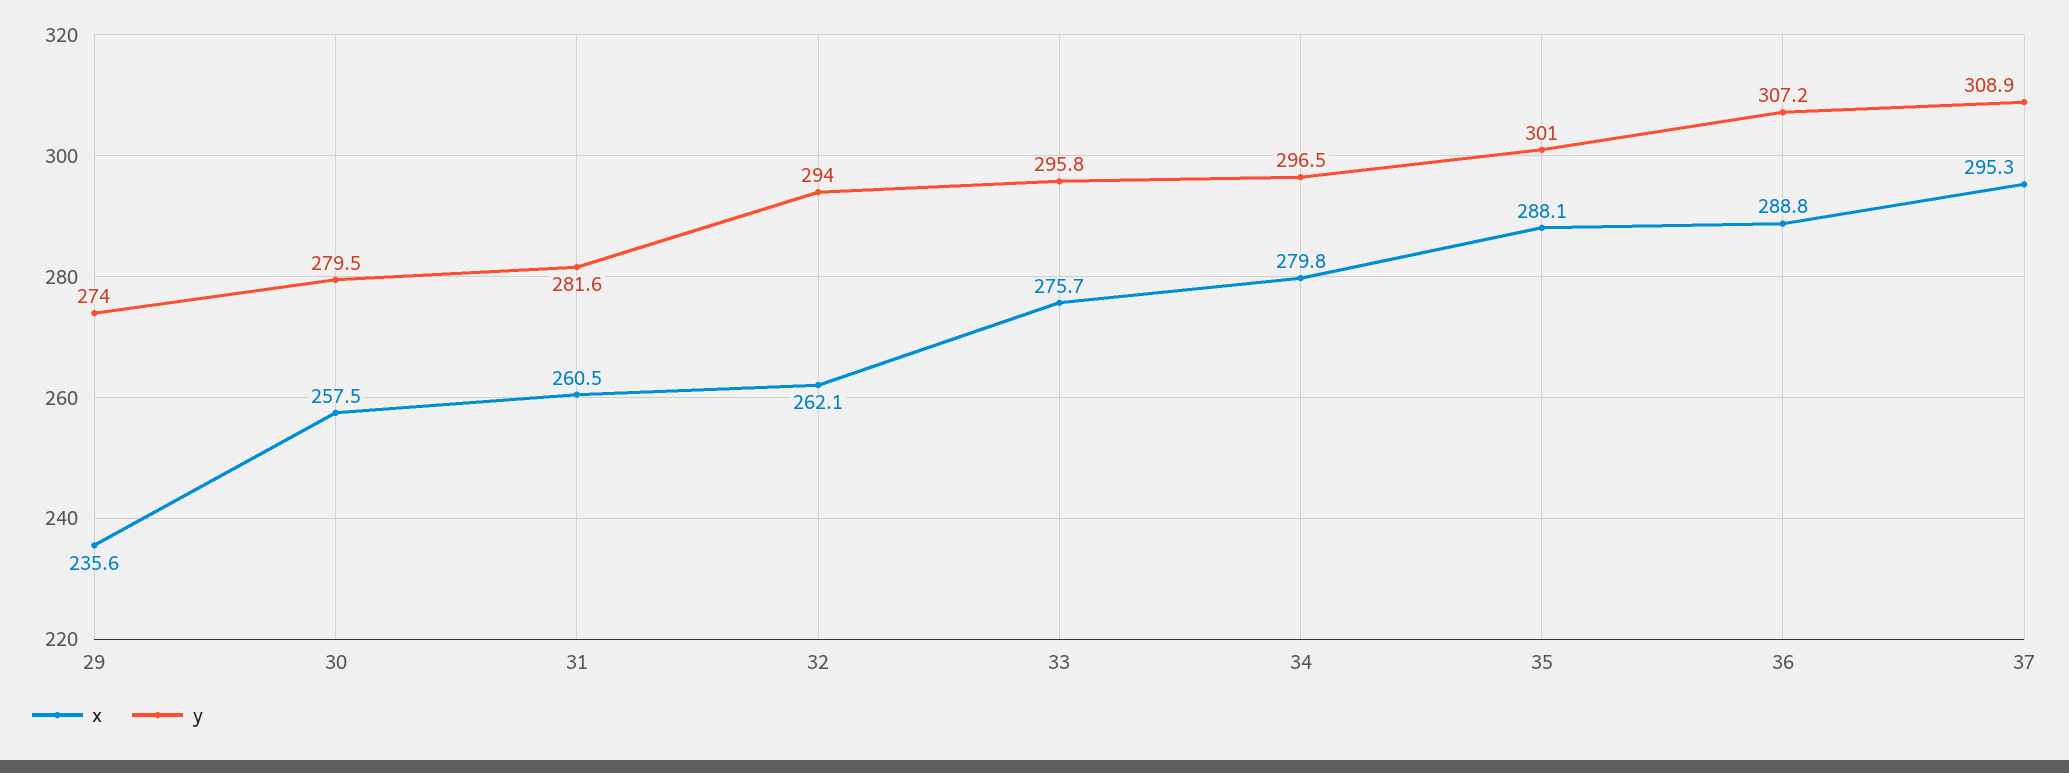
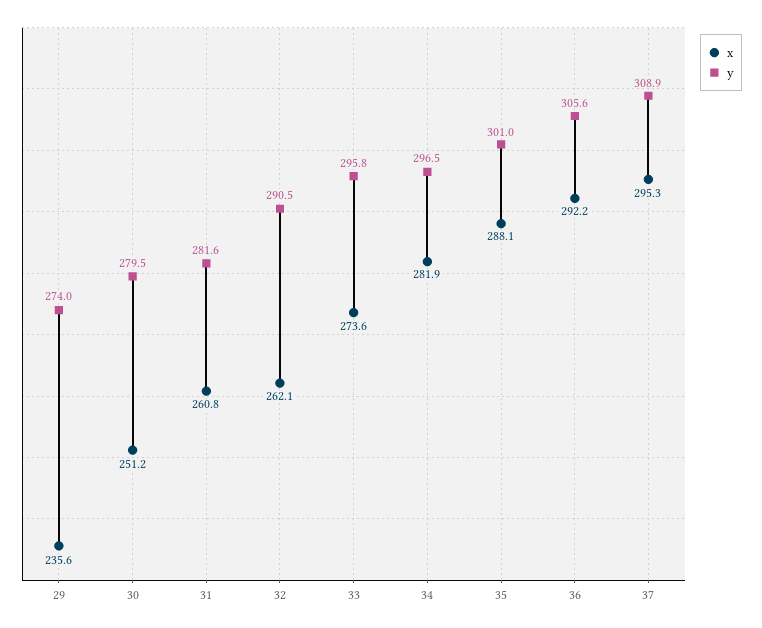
x, 30: 257.5 -> 251.2
x, 31: 260.5 -> 260.8
y, 32: 294 -> 290.5
x, 33: 275.7 -> 273.6
x, 34: 279.8 -> 281.9
x, 36: 288.8 -> 292.2
y, 36: 307.2 -> 305.6

